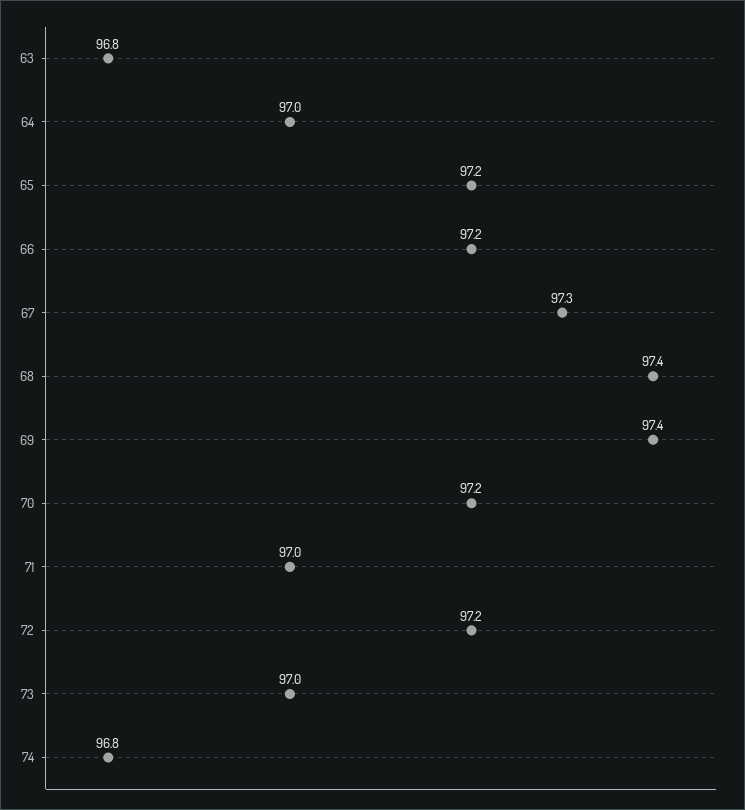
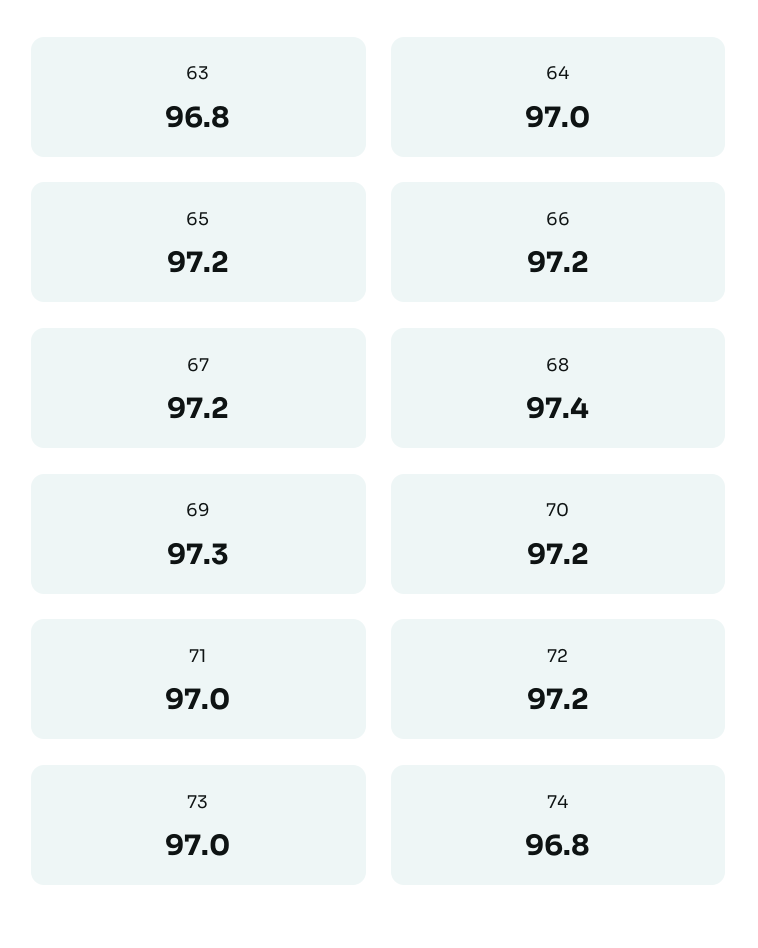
67: 97.3 -> 97.2
69: 97.4 -> 97.3

